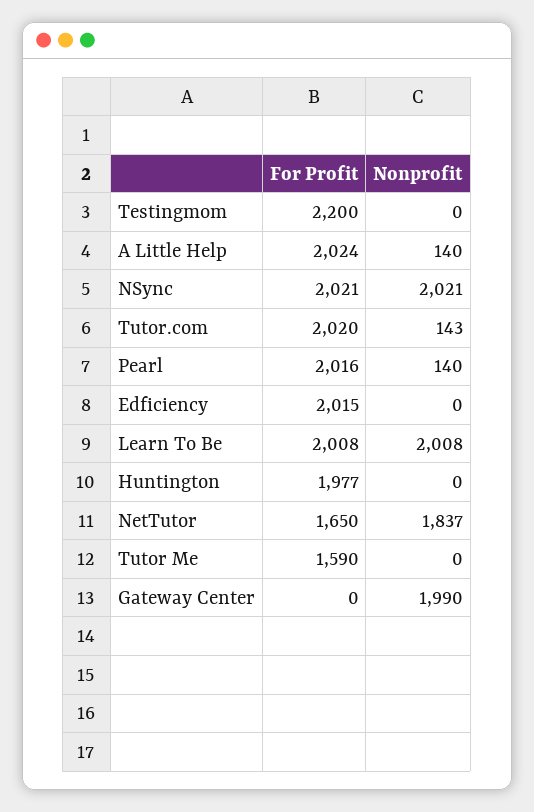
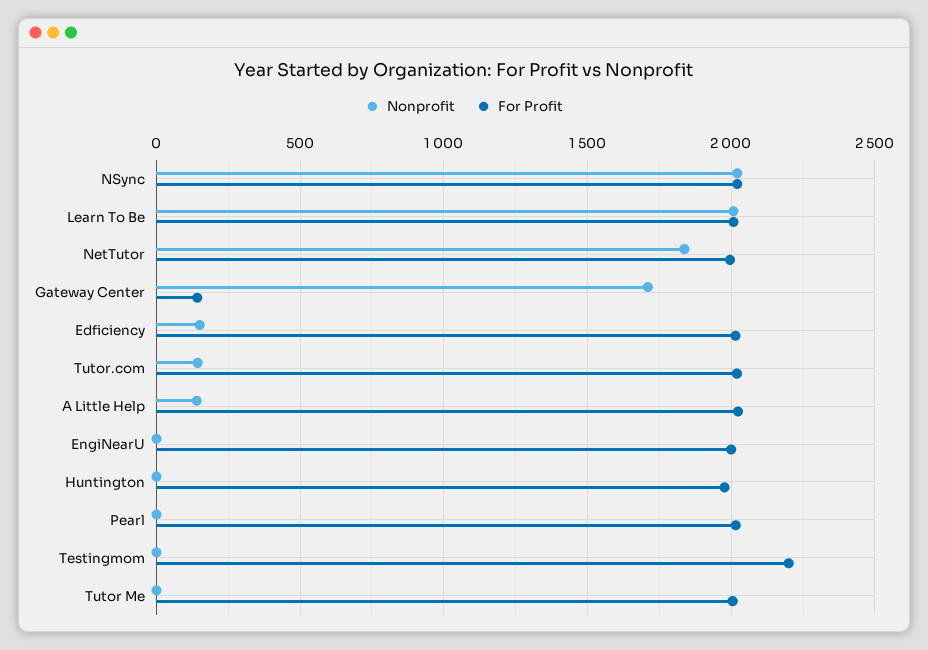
Nonprofit, Pearl: 140 -> 0
Nonprofit, Edficiency: 0 -> 150
For Profit, NetTutor: 1650 -> 2000
For Profit, Tutor Me: 1590 -> 2000
For Profit, Gateway Center: 0 -> 150
Nonprofit, Gateway Center: 1990 -> 1700
Nonprofit, EngiNearU: none -> 0
For Profit, EngiNearU: none -> 2000

